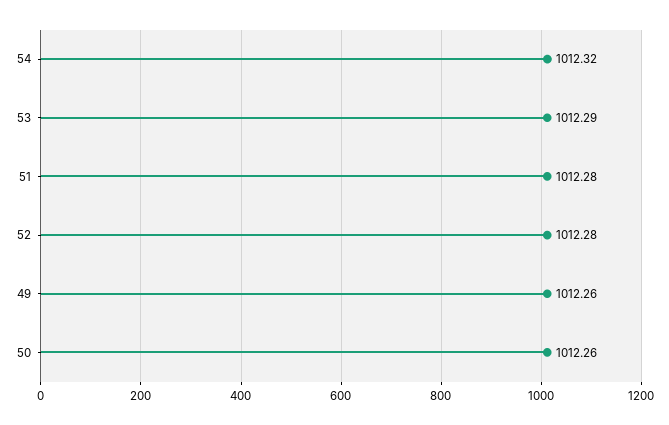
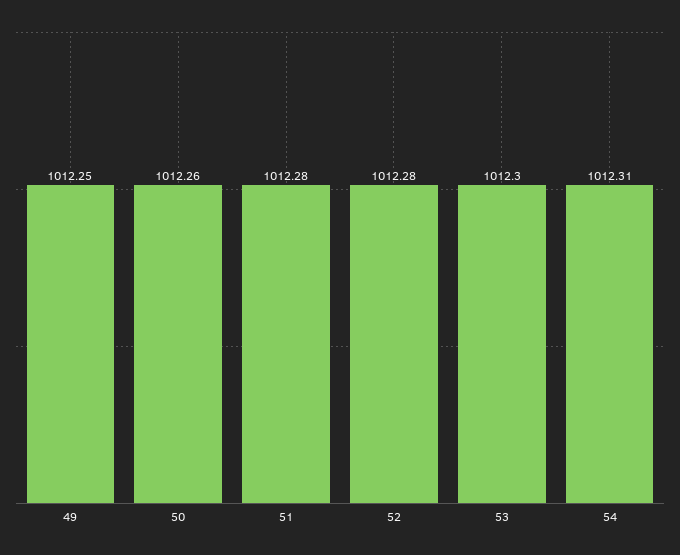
54: 1012.32 -> 1012.31
53: 1012.29 -> 1012.3
49: 1012.26 -> 1012.25

